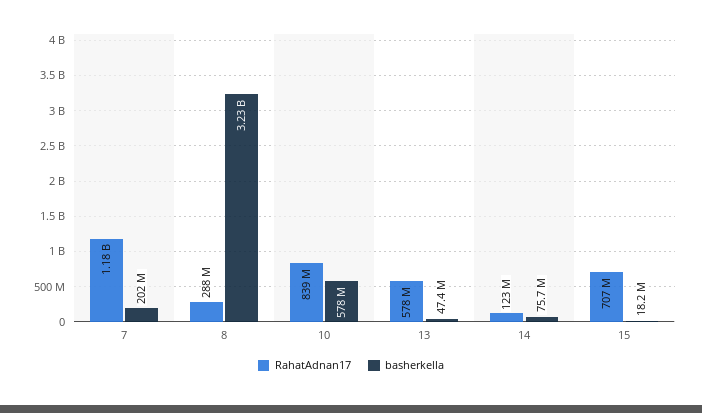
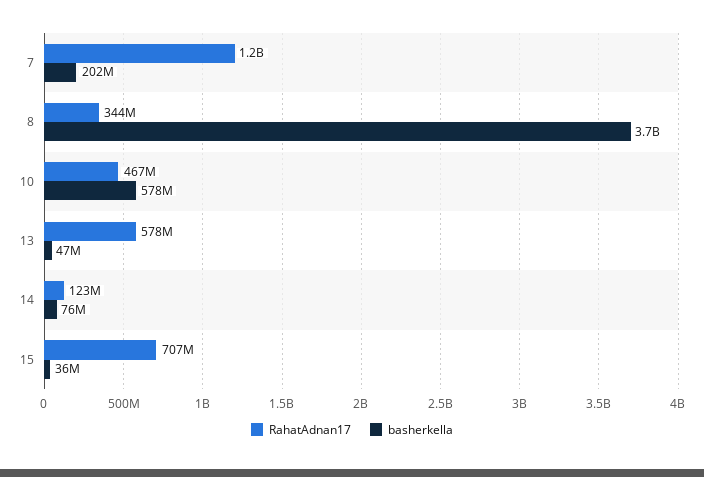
RahatAdnan17, 8: 288000000 -> 344000000
basherkella, 8: 3230000000 -> 3700000000
RahatAdnan17, 10: 839000000 -> 467000000
basherkella, 15: 18200000 -> 36000000

